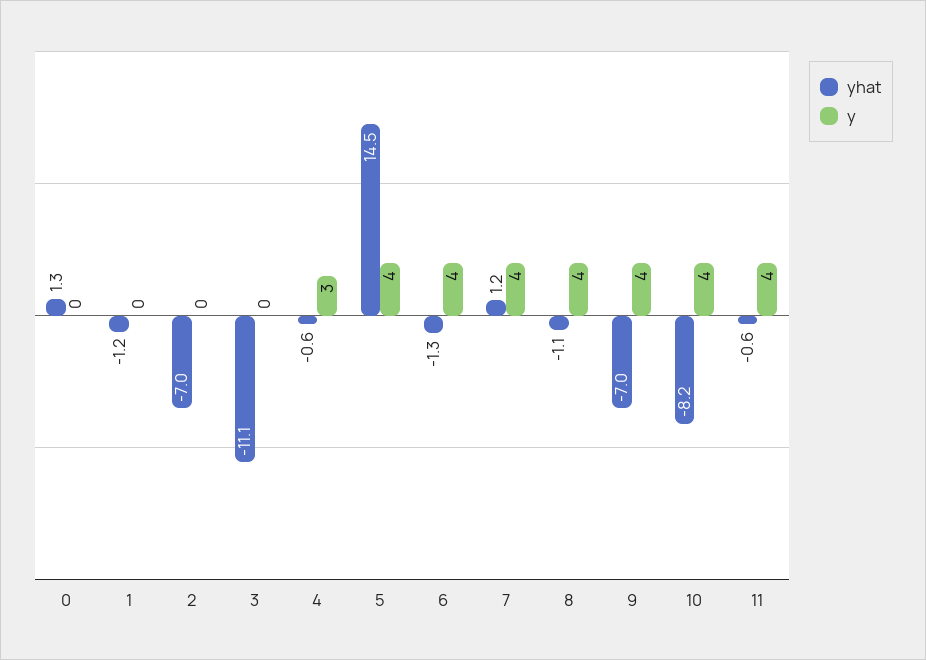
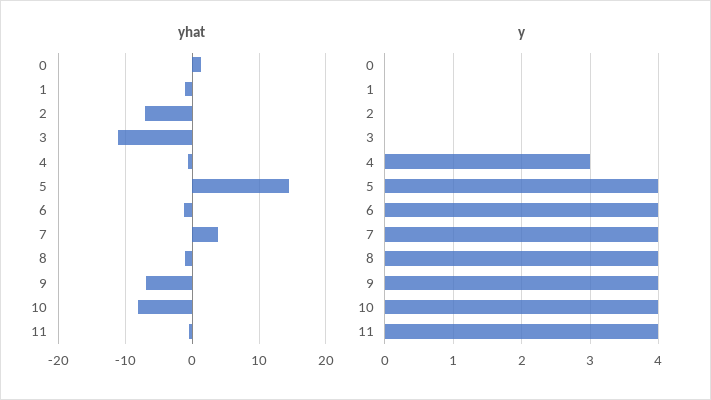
yhat, 7: 1.2 -> 4

